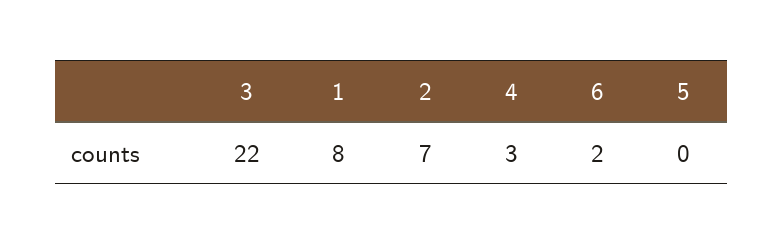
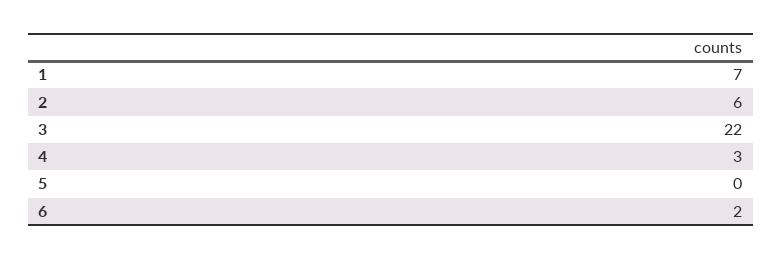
1: 8 -> 7
2: 7 -> 6

